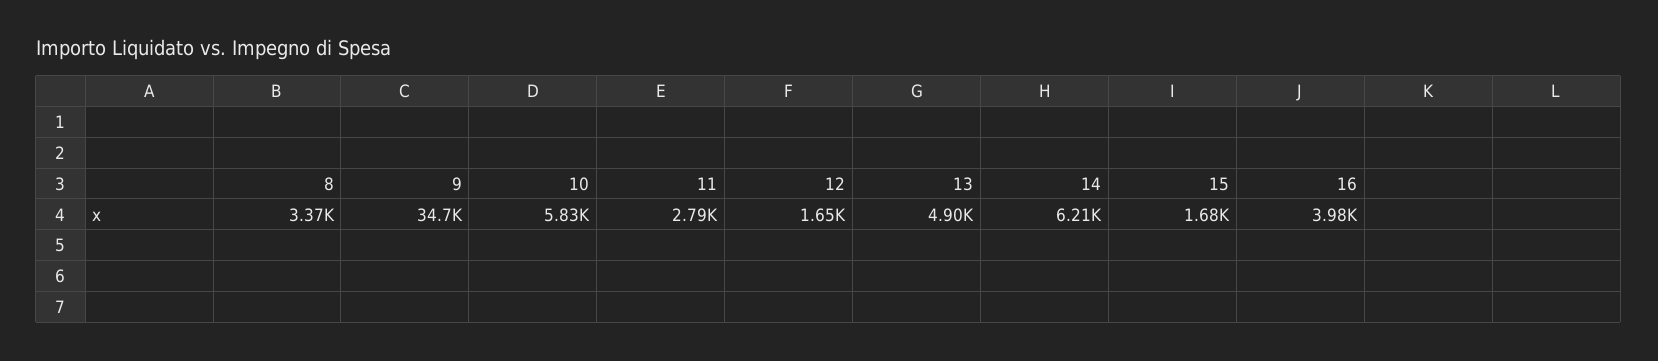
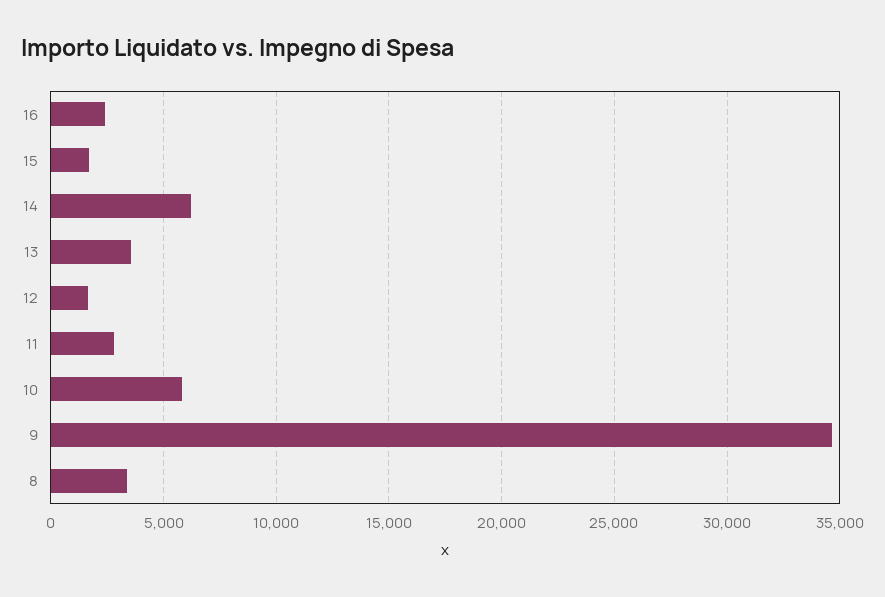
13: 4900 -> 3500
16: 3980 -> 2500

